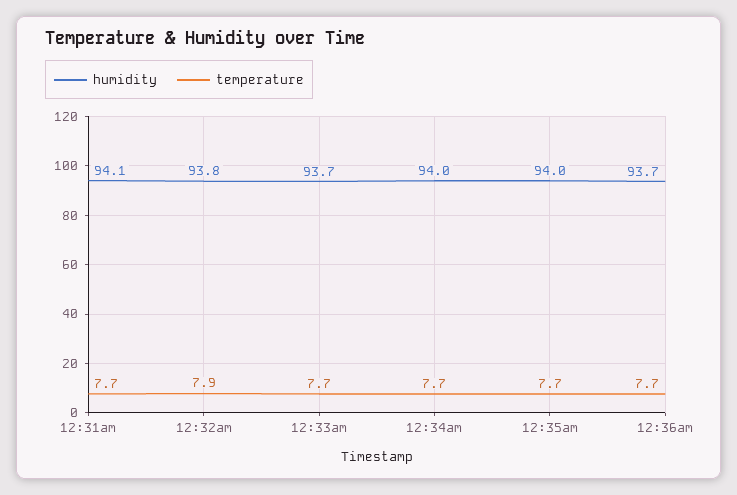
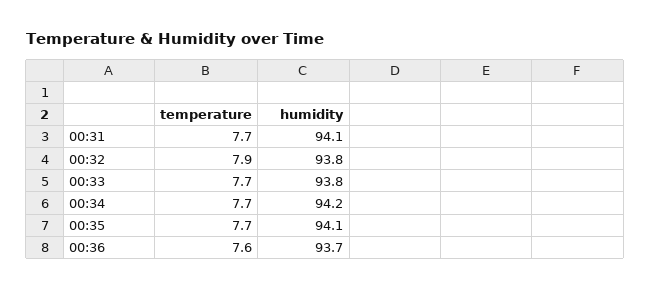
humidity, 12:33am: 93.7 -> 93.8
humidity, 12:34am: 94 -> 94.2
humidity, 12:35am: 94 -> 94.1
temperature, 12:36am: 7.7 -> 7.6

